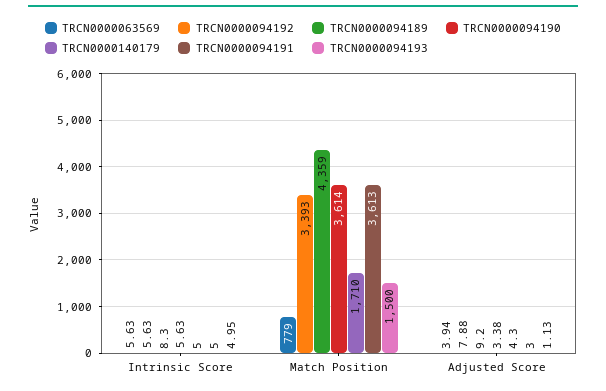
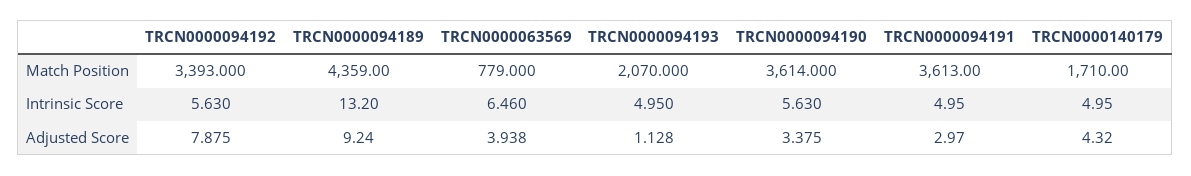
TRCN0000063569, Intrinsic Score: 5.63 -> 6.46
TRCN0000094189, Intrinsic Score: 8.3 -> 13.2
TRCN0000094193, Match Position: 1500 -> 2070

